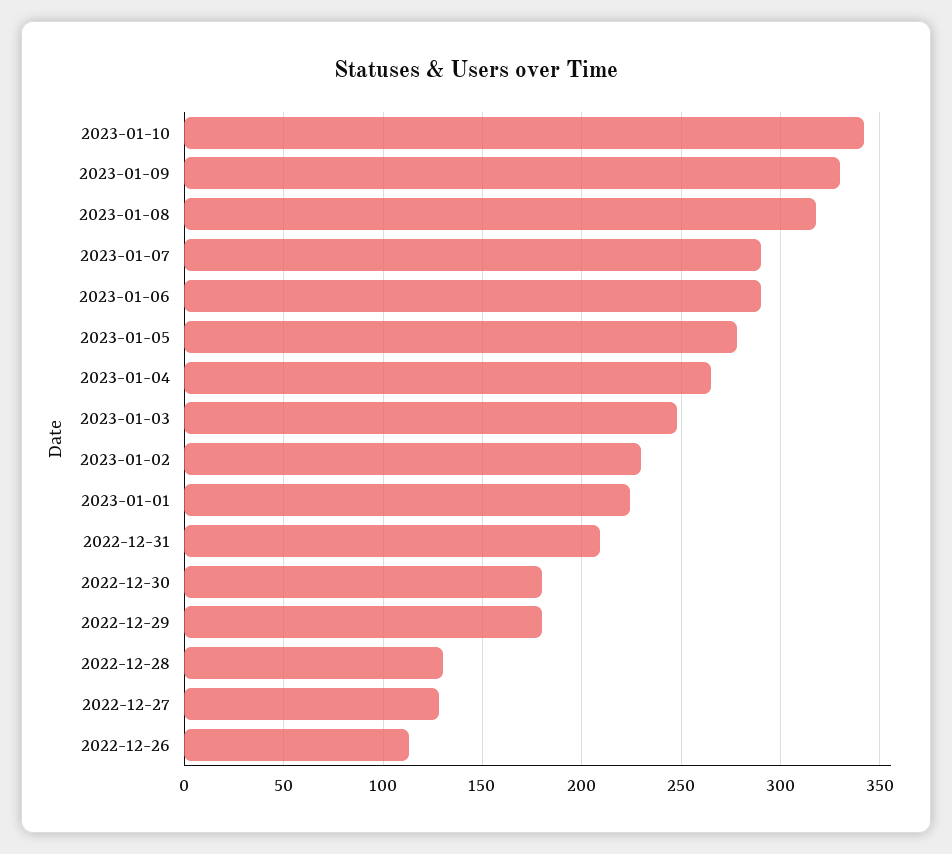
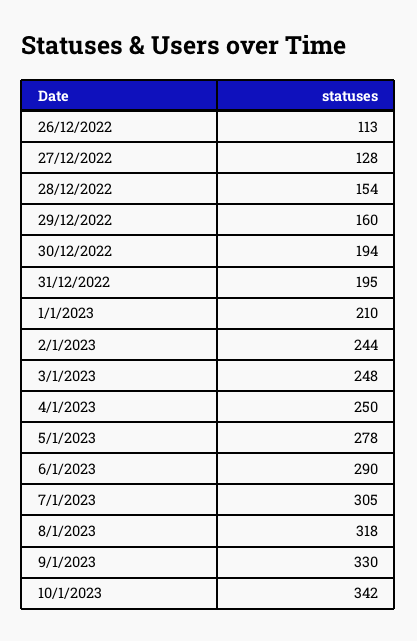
2023-01-07: 290 -> 305
2023-01-04: 265 -> 250
2023-01-02: 230 -> 244
2023-01-01: 225 -> 210
2022-12-31: 210 -> 195
2022-12-30: 180 -> 194
2022-12-29: 180 -> 160
2022-12-28: 130 -> 154

